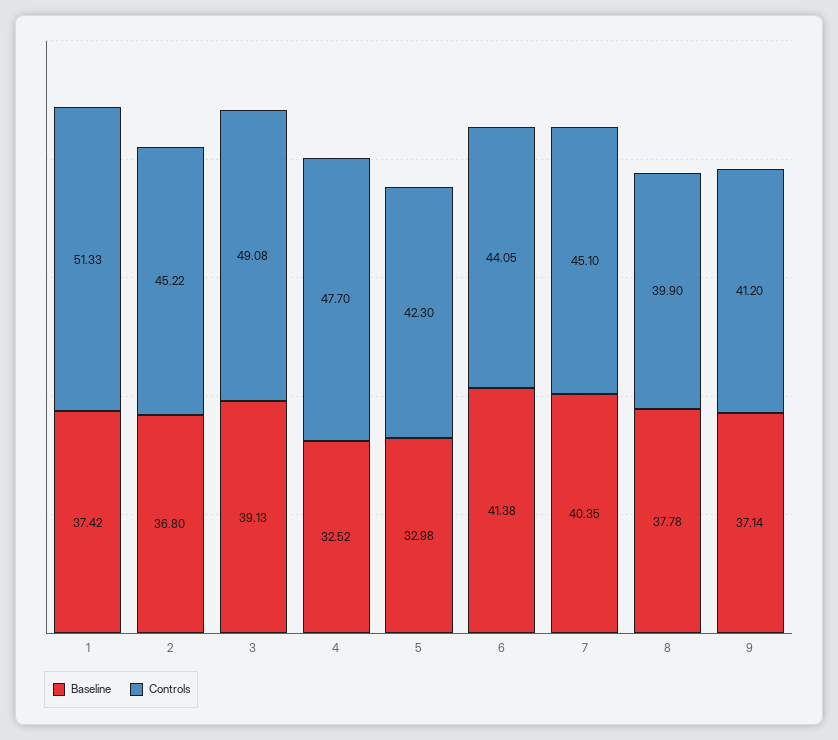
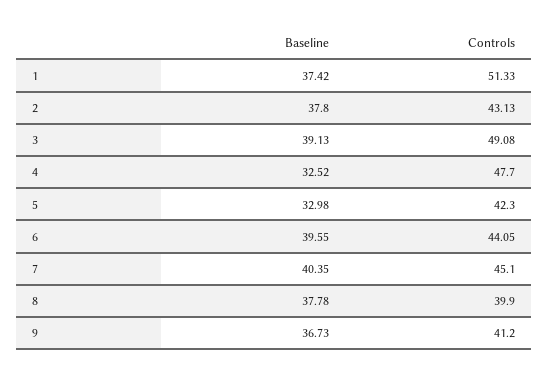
Baseline, 2: 36.8 -> 37.8
Controls, 2: 45.22 -> 43.13
Baseline, 6: 41.38 -> 39.55
Baseline, 9: 37.14 -> 36.73

